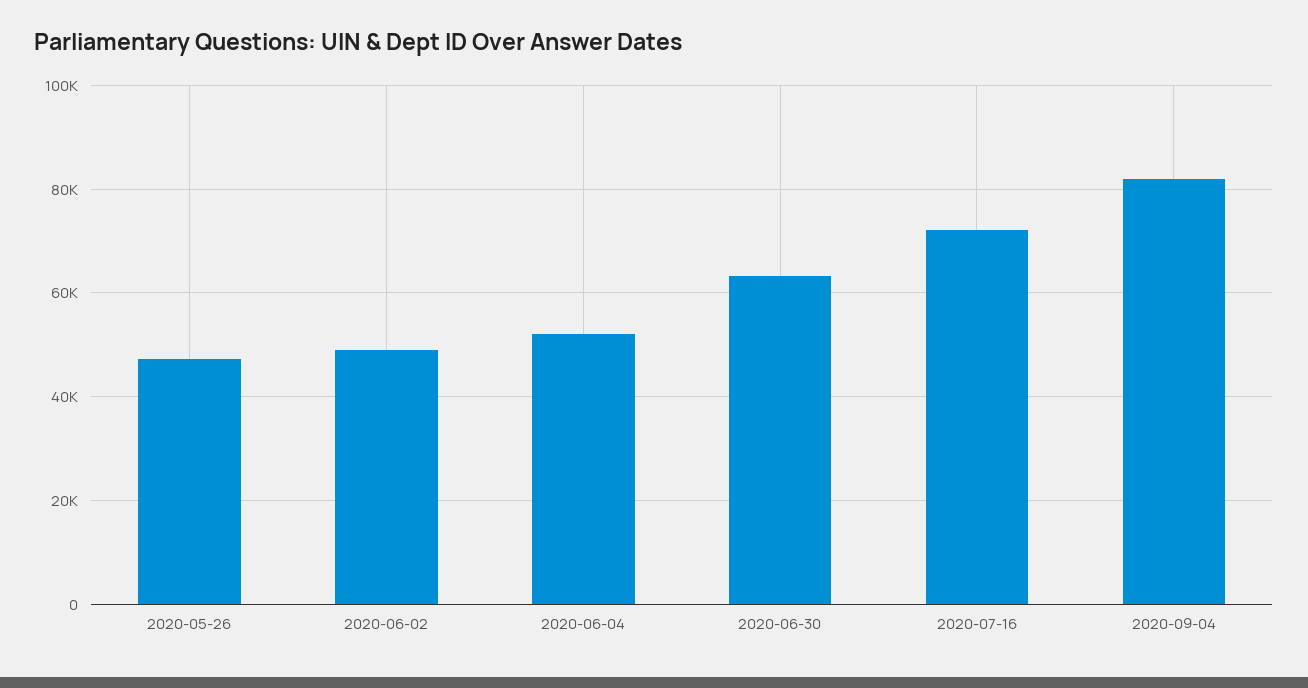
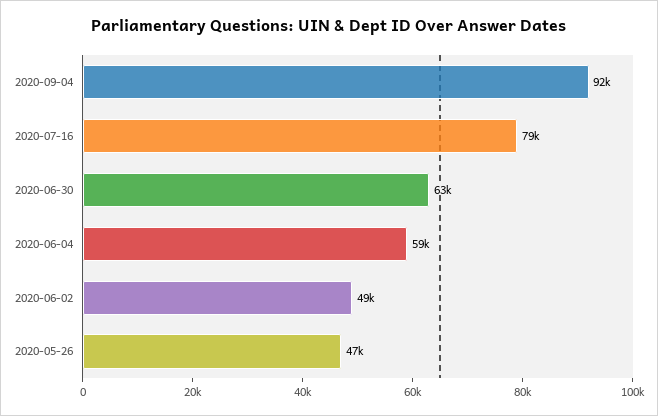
2020-06-04: 52000 -> 59000
2020-07-16: 72000 -> 79000
2020-09-04: 82000 -> 92000

